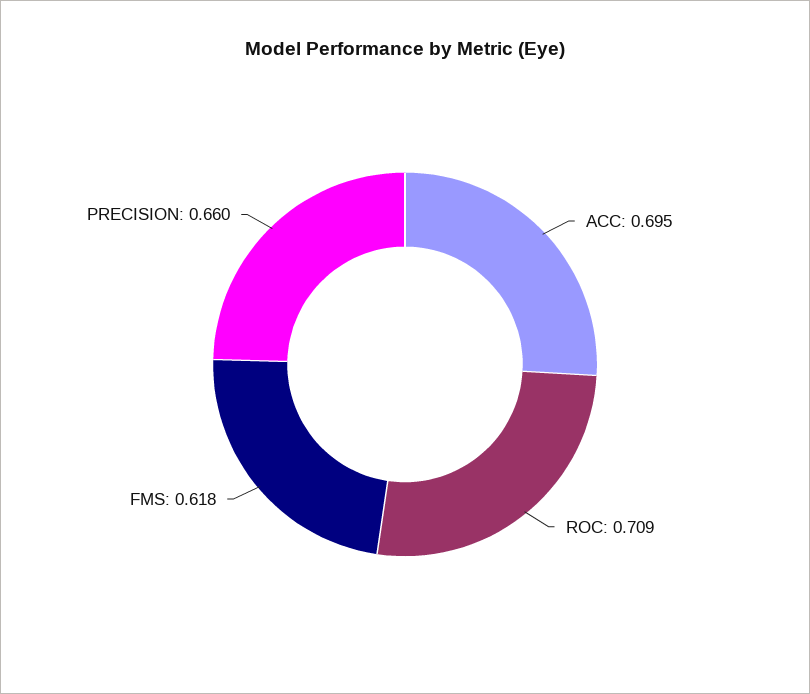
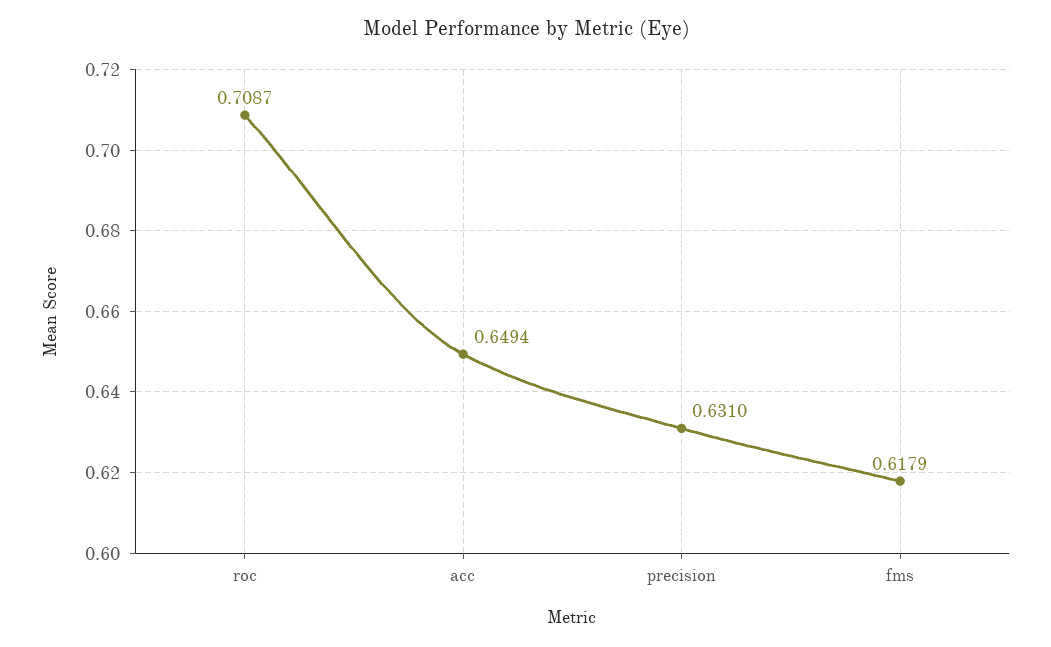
ACC: 0.695 -> 0.6494
PRECISION: 0.66 -> 0.631

